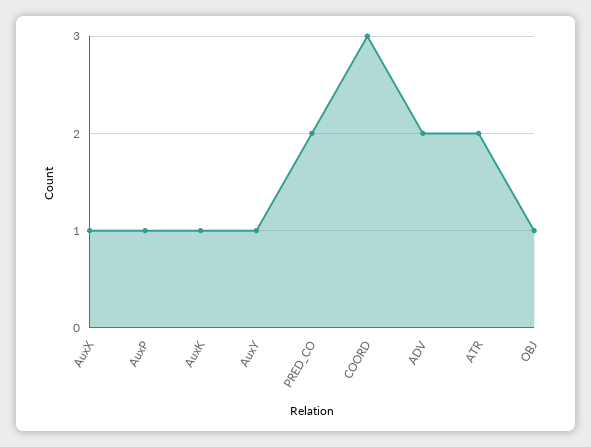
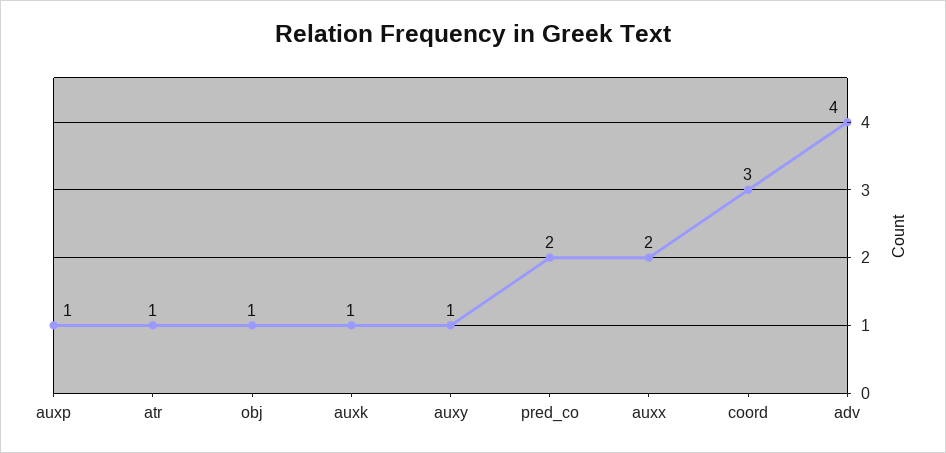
AuxX: 1 -> 2
ADV: 2 -> 4
ATR: 2 -> 1

